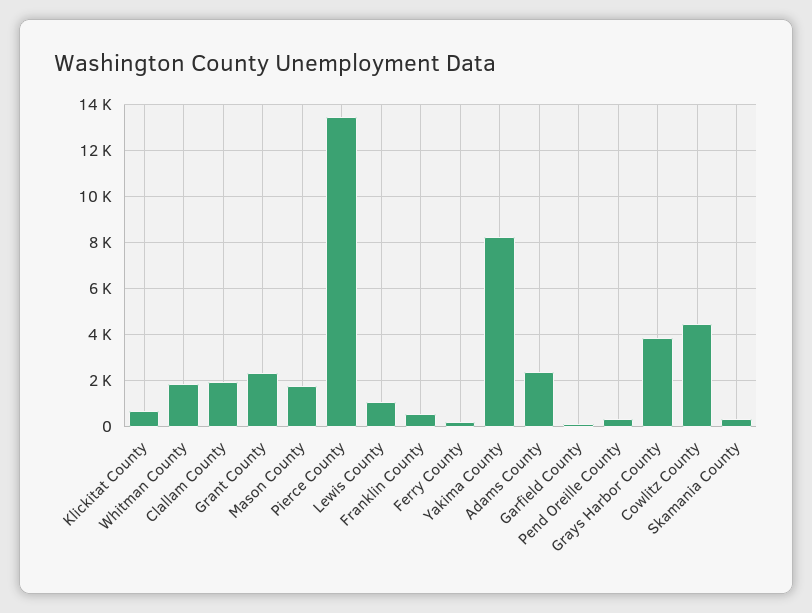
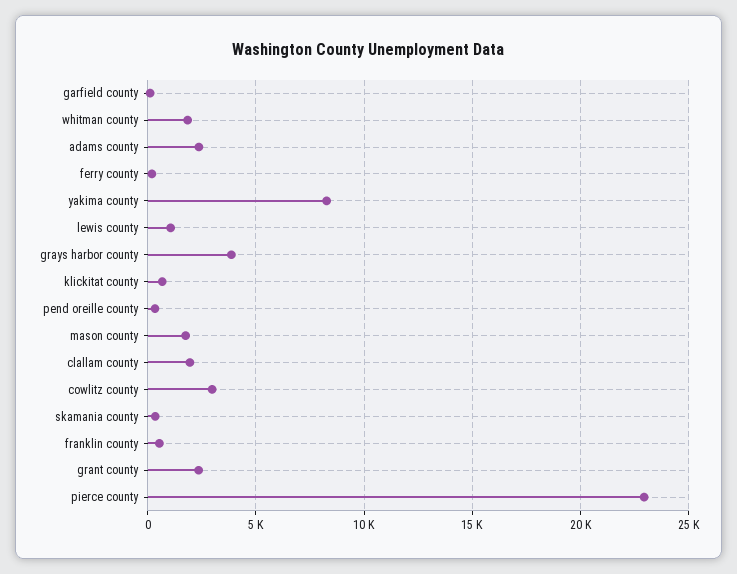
Pierce County: 13500 -> 23000
Cowlitz County: 4500 -> 3000

